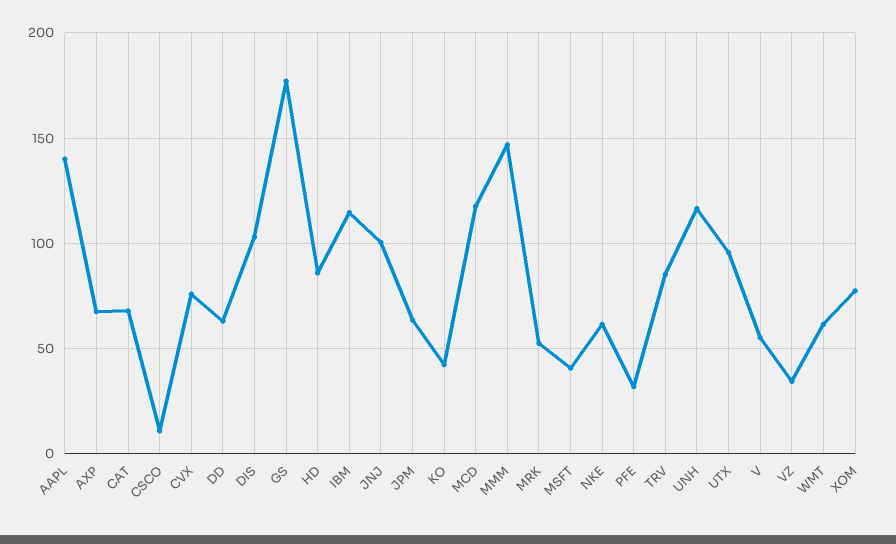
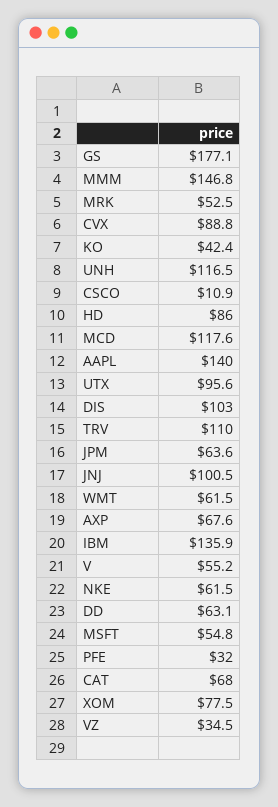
CVX: 75 -> 88.8
IBM: 115 -> 135.9
MSFT: 40 -> 54.8
TRV: 85 -> 110

